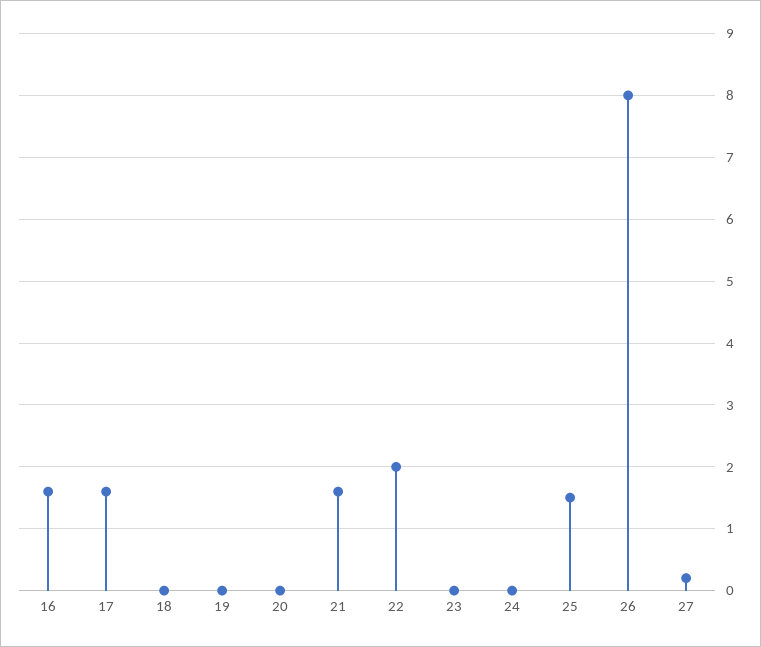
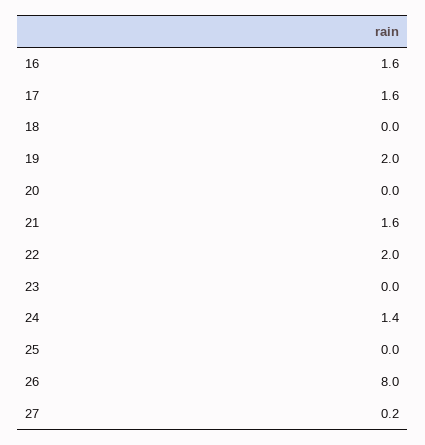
19: 0 -> 2
24: 0 -> 1.4
25: 1.5 -> 0

